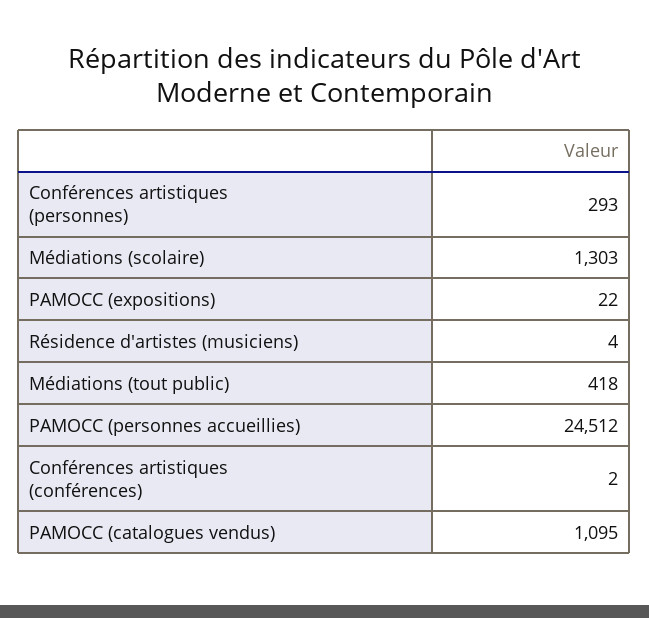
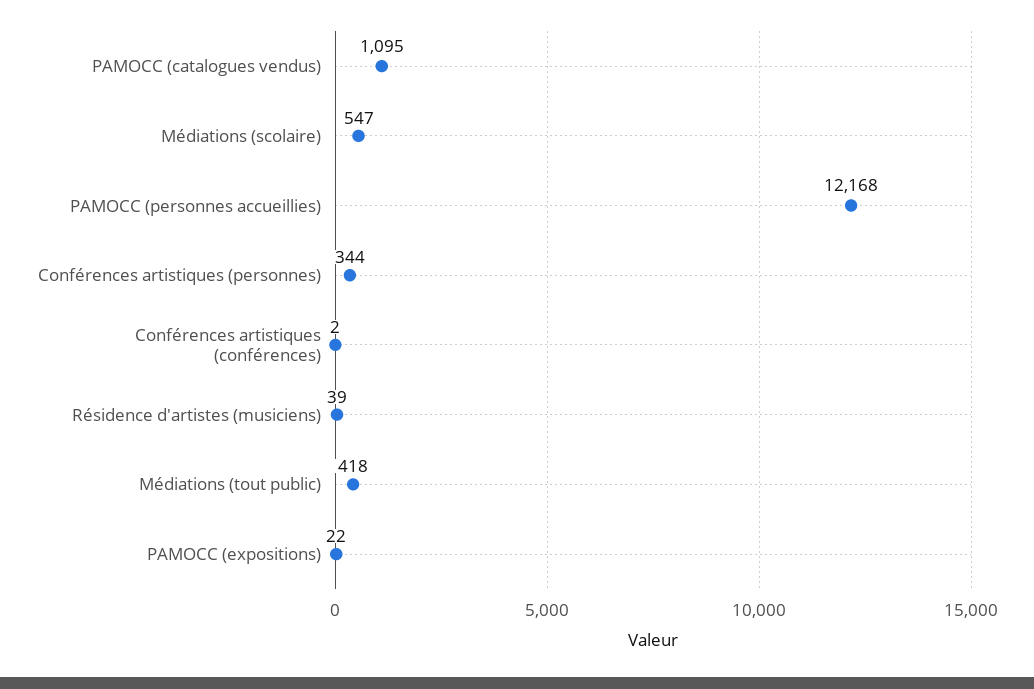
Conférences artistiques (personnes): 293 -> 344
Médiations (scolaire): 1303 -> 547
Résidence d'artistes (musiciens): 4 -> 39
PAMOCC (personnes accueillies): 24512 -> 12168

